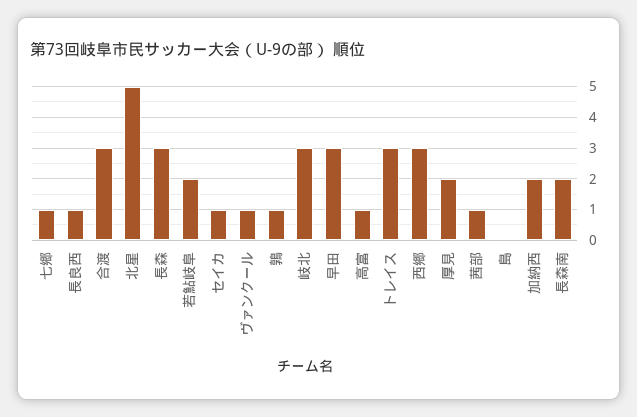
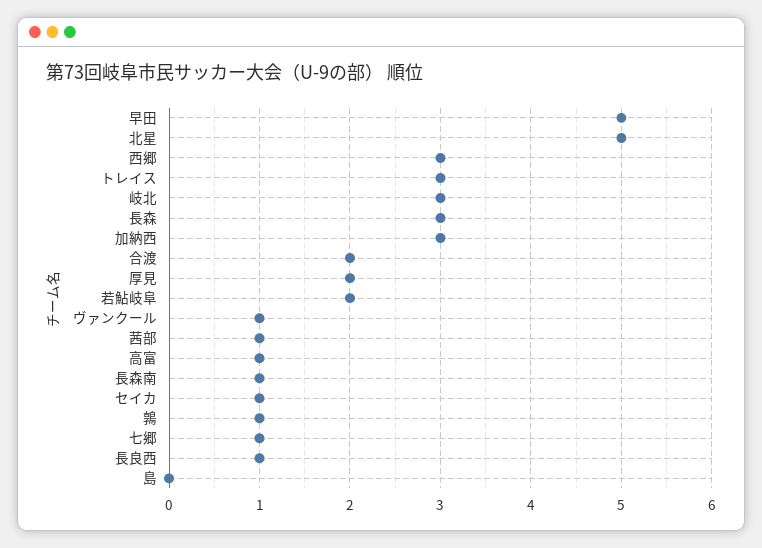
合渡: 3 -> 2
早田: 3 -> 5
加納西: 2 -> 3
長森南: 2 -> 1

